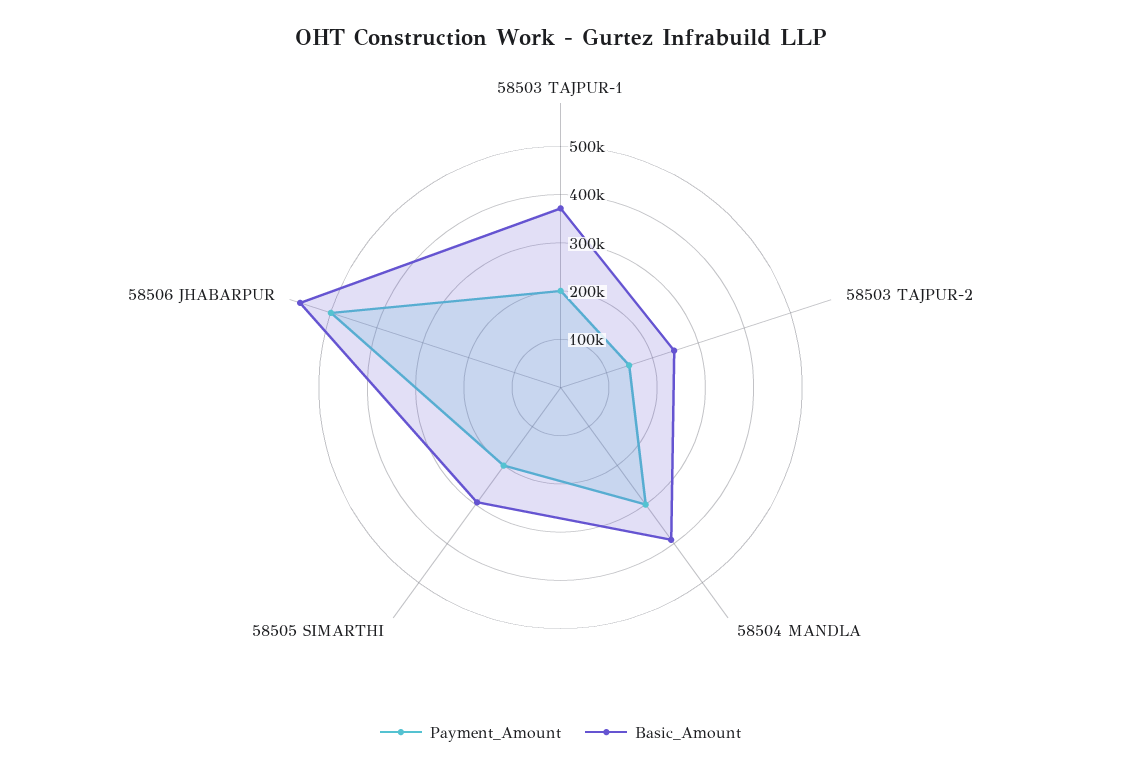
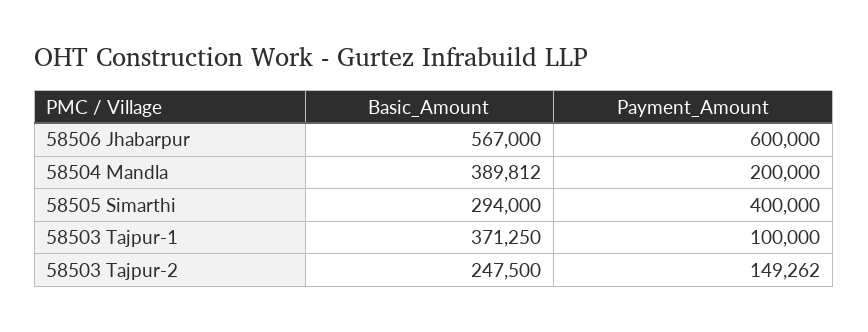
Payment_Amount, 58503 TAJPUR-1: 200000 -> 100000
Payment_Amount, 58504 MANDLA: 300000 -> 200000
Payment_Amount, 58505 SIMARTHI: 200000 -> 400000
Payment_Amount, 58506 JHABARPUR: 500000 -> 600000

